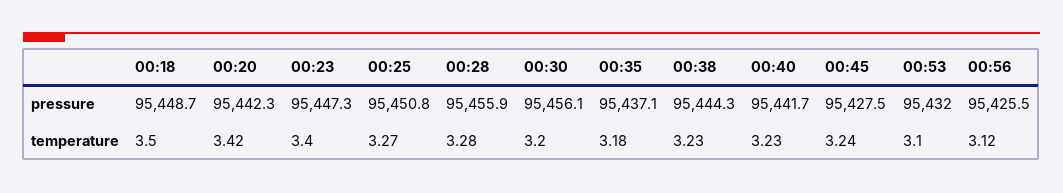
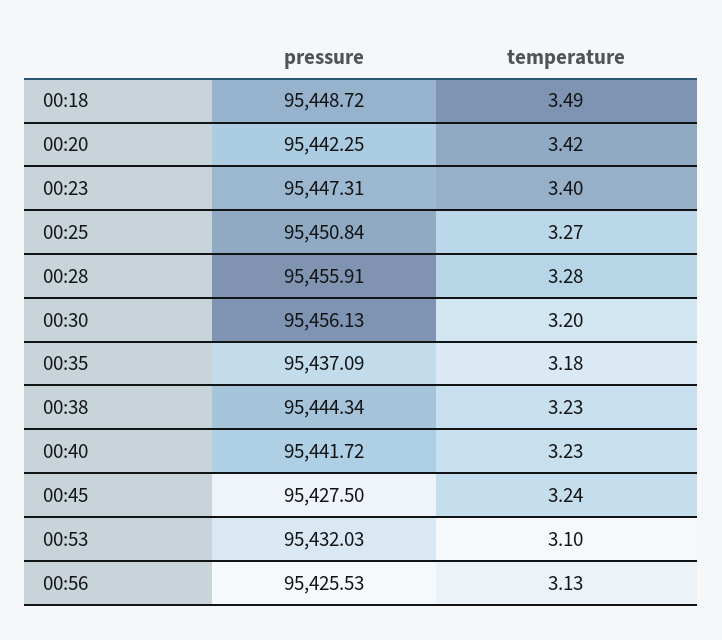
00:18, temperature: 3.5 -> 3.49
00:56, temperature: 3.12 -> 3.13

